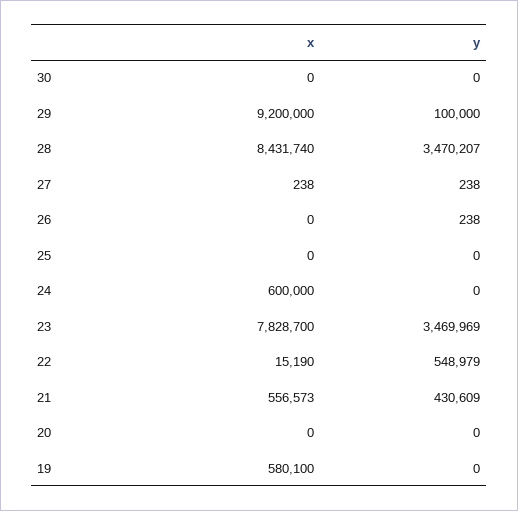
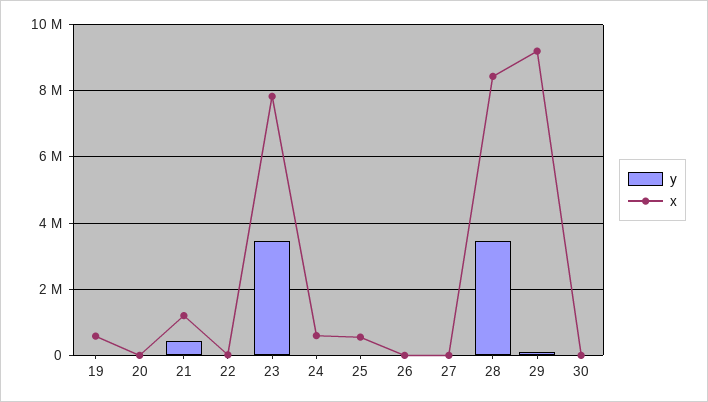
x, 25: 0 -> 600000
y, 22: 548979 -> 0
x, 21: 556573 -> 1200000

